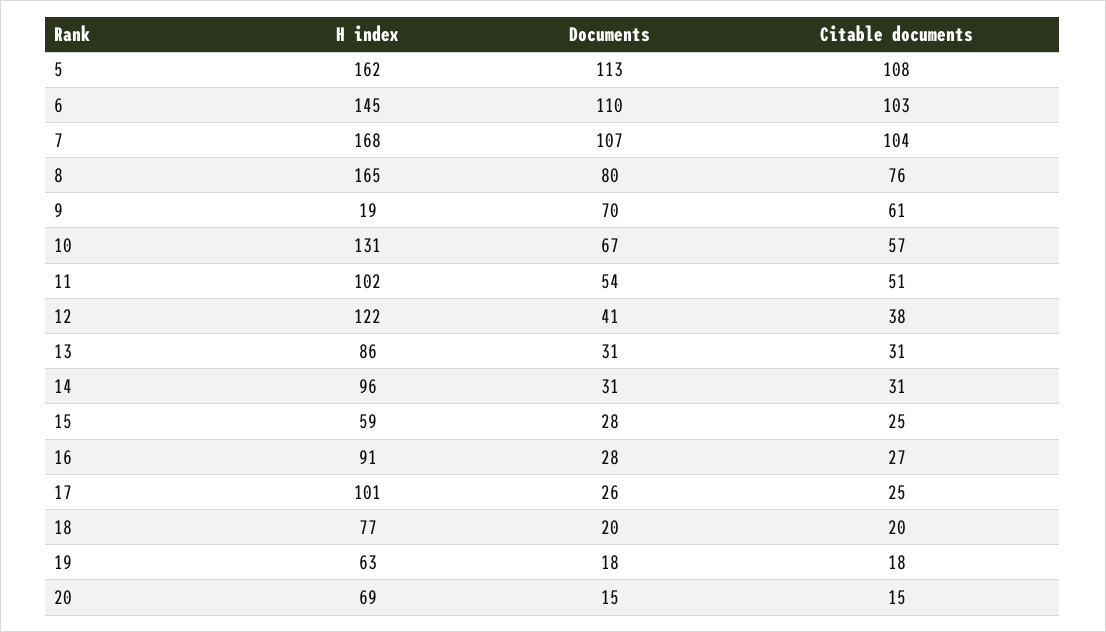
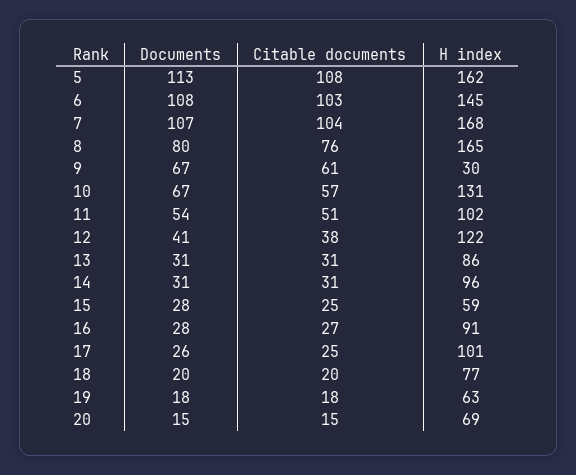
Documents, 6: 110 -> 108
H index, 9: 19 -> 30
Documents, 9: 70 -> 67

